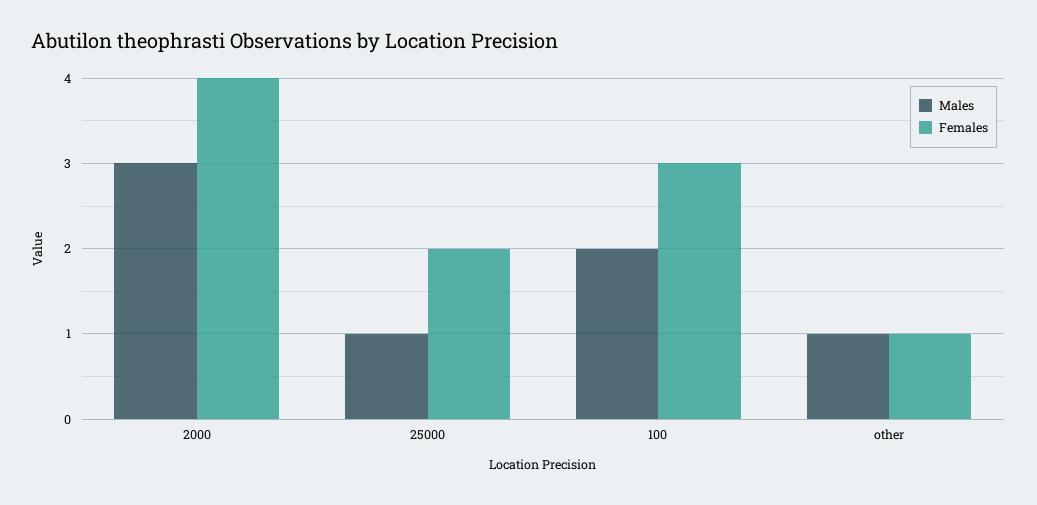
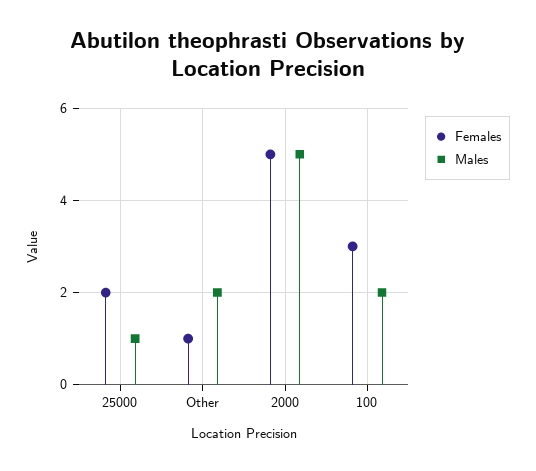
Males, 2000: 3 -> 5
Females, 2000: 4 -> 5
Males, other: 1 -> 2

